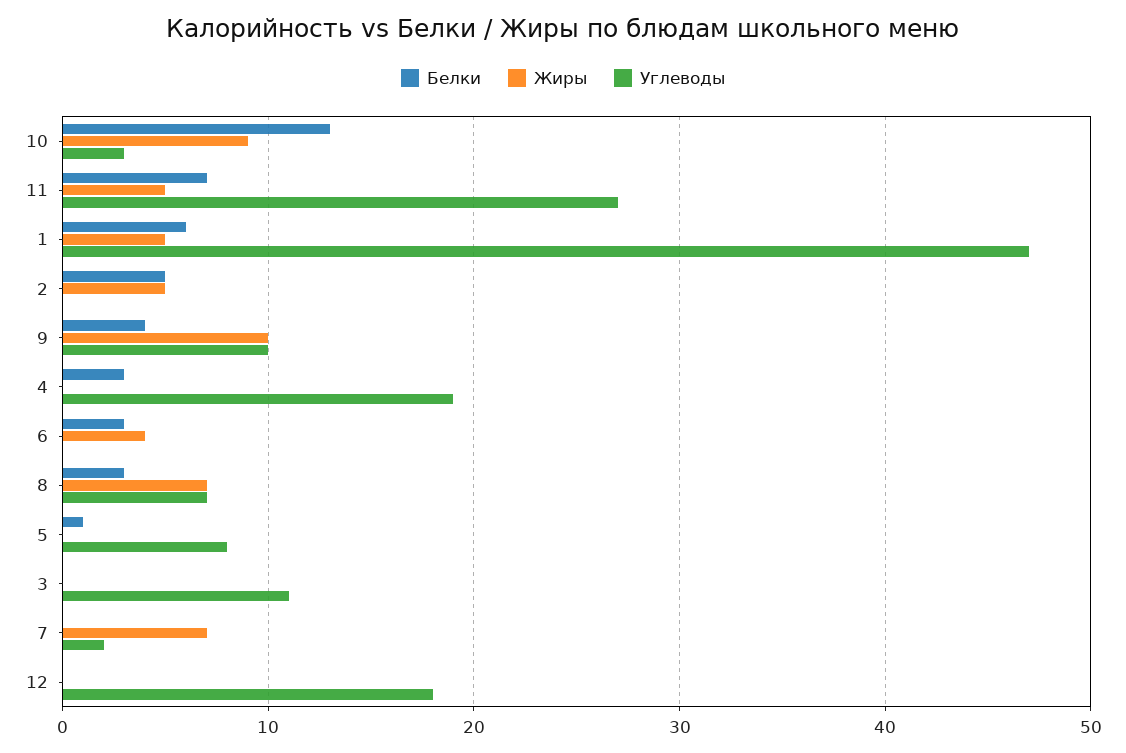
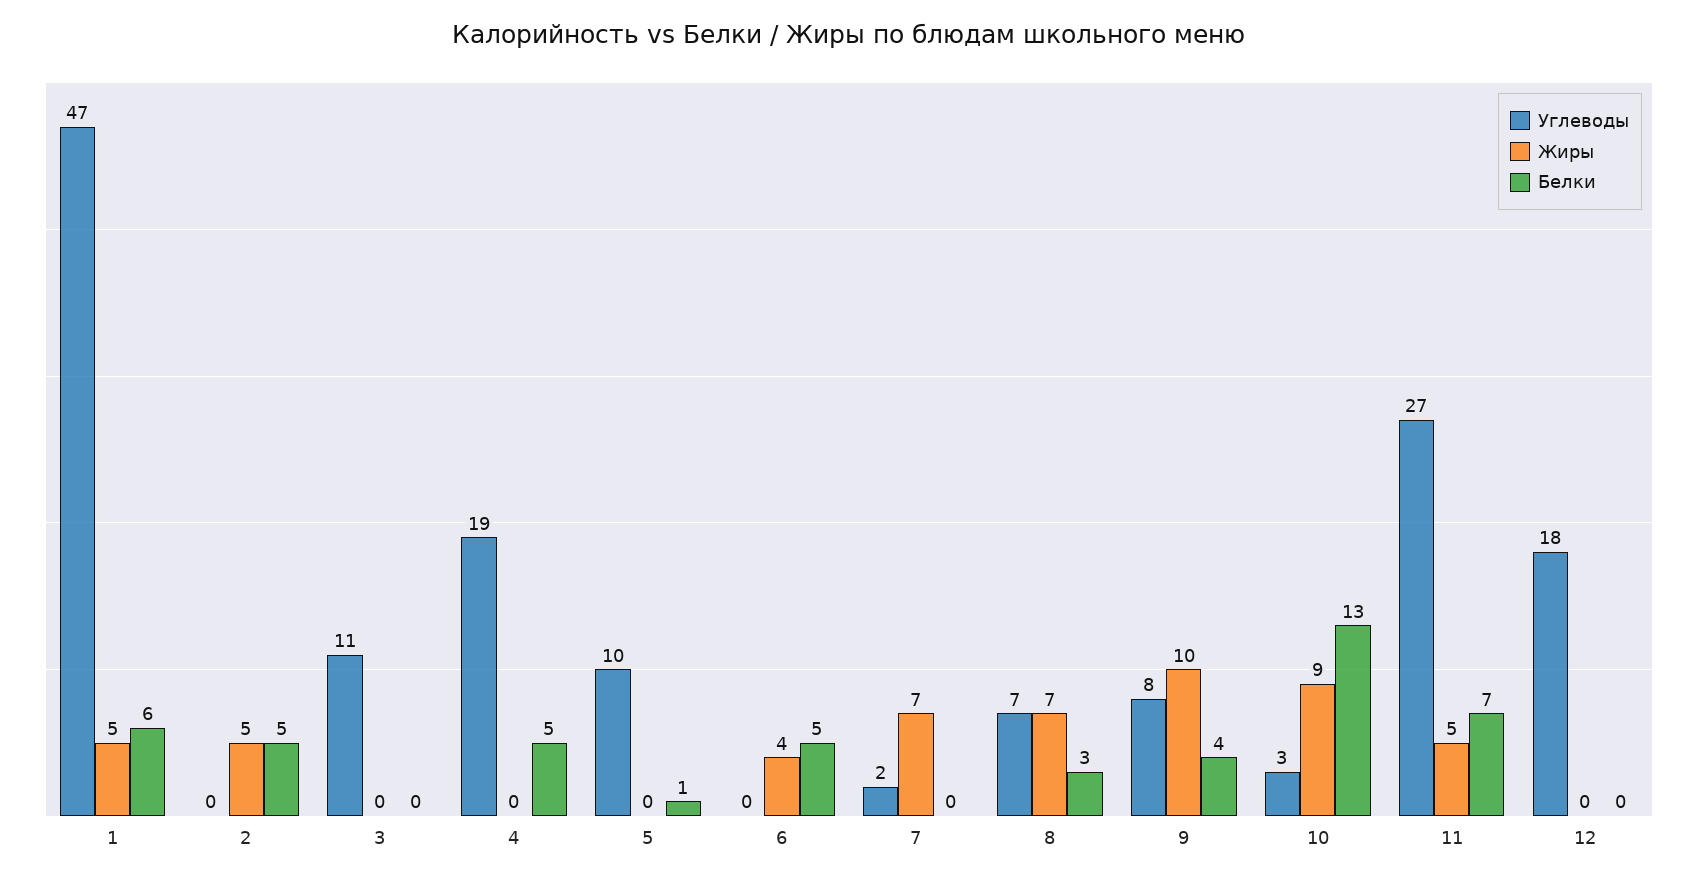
Углеводы, 9: 10 -> 8
Белки, 4: 3 -> 5
Белки, 6: 3 -> 5
Углеводы, 5: 8 -> 10

